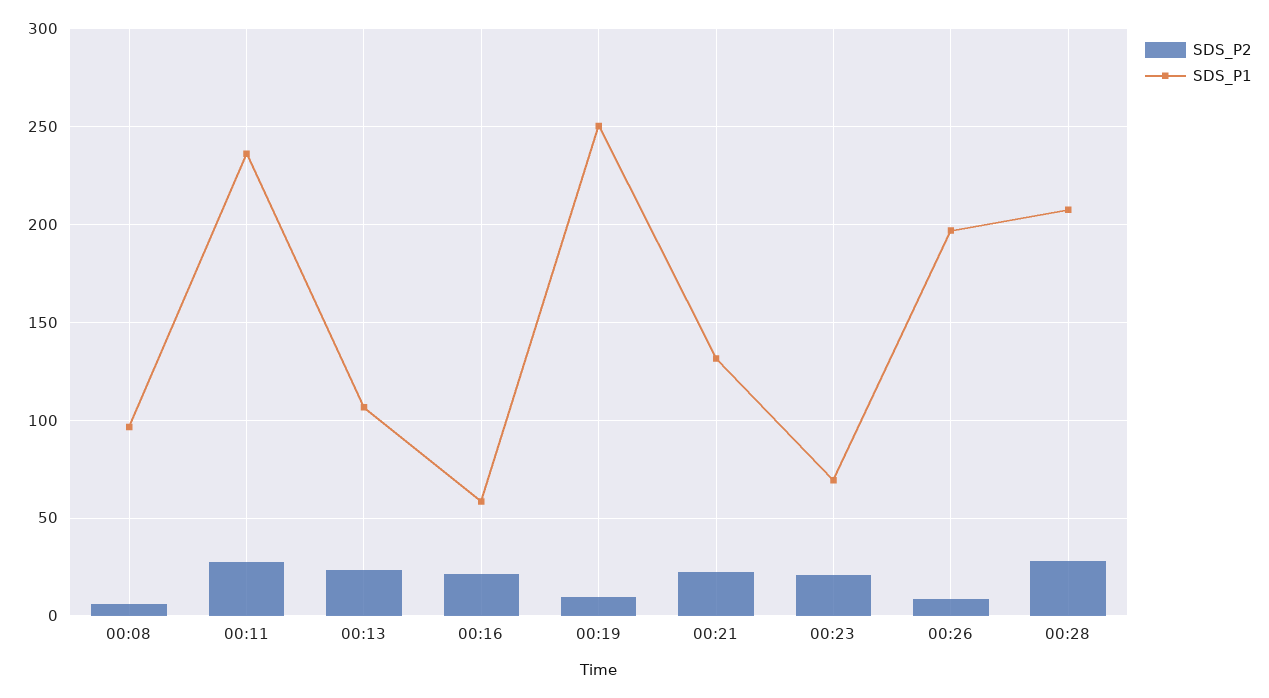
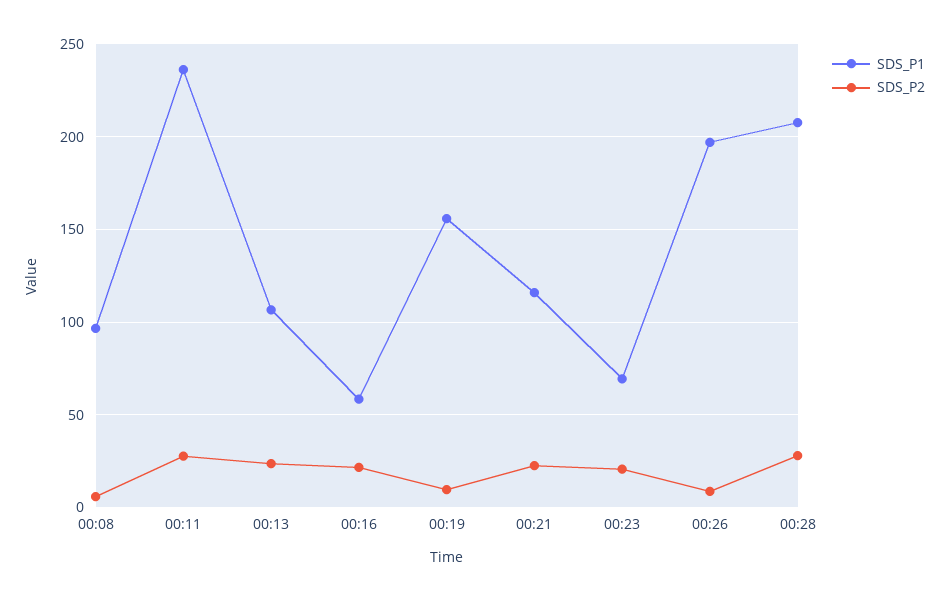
SDS_P1, 00:19: 250 -> 155
SDS_P1, 00:21: 130 -> 115

